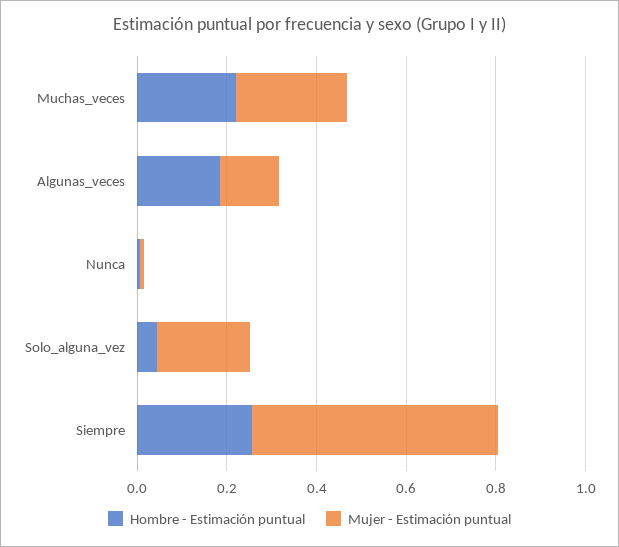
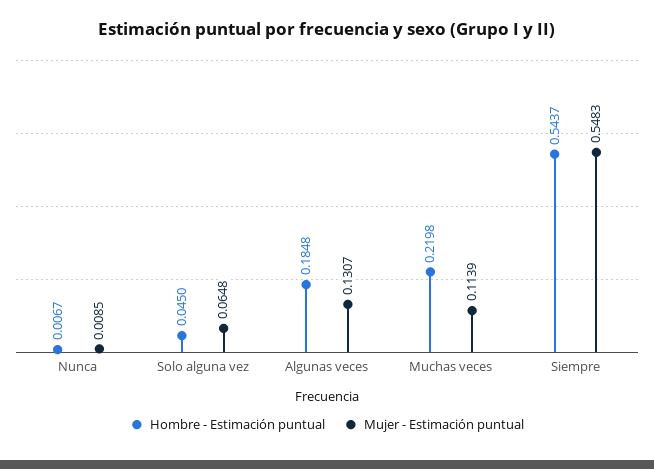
Mujer - Estimación puntual, Muchas_veces: 0.25 -> 0.1139
Mujer - Estimación puntual, Solo_alguna_vez: 0.2 -> 0.0648
Hombre - Estimación puntual, Siempre: 0.25 -> 0.5437

